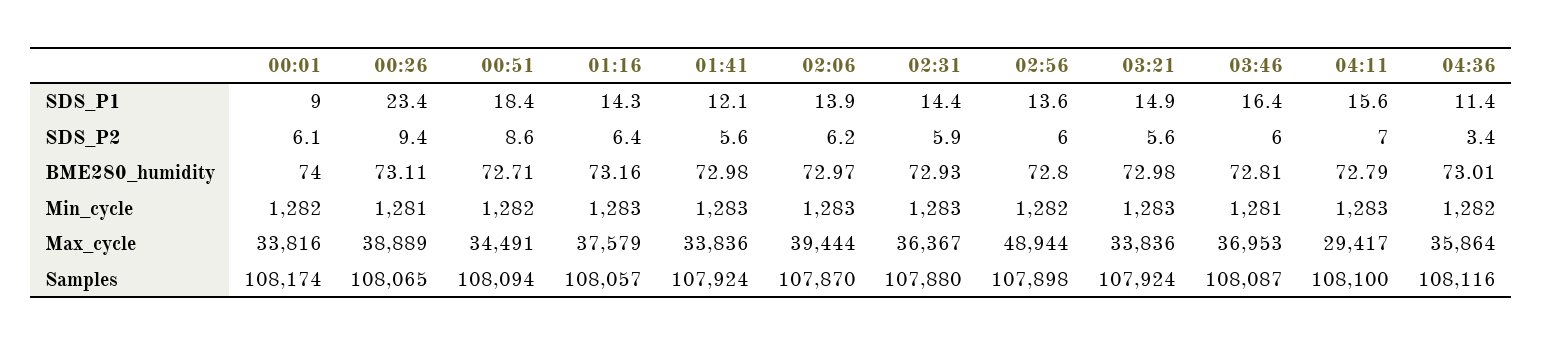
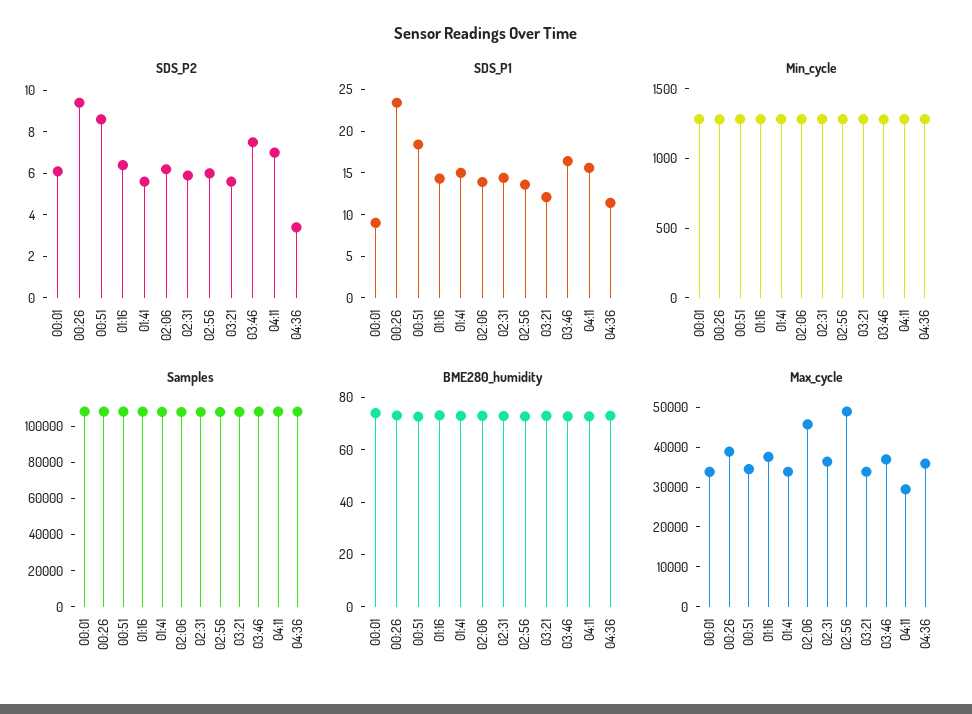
SDS_P1, 01:41: 12.1 -> 15
SDS_P1, 03:21: 14.9 -> 12
SDS_P2, 03:46: 6 -> 7.5
Max_cycle, 02:06: 39444 -> 45000

